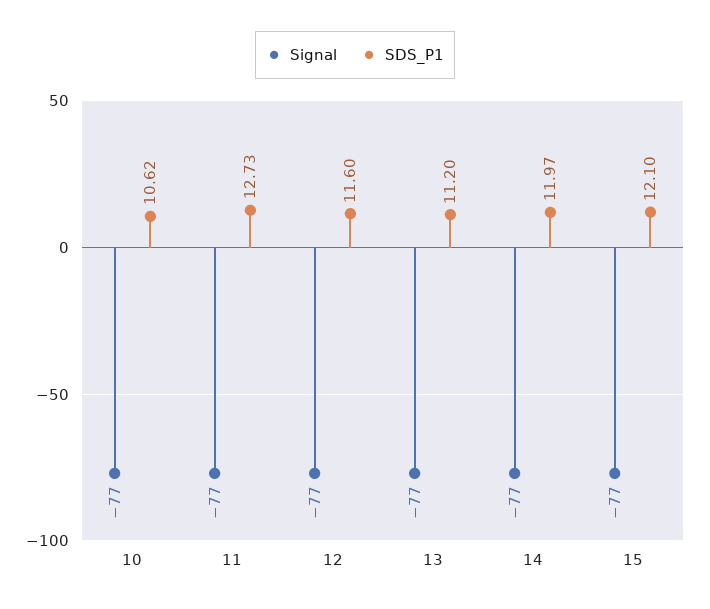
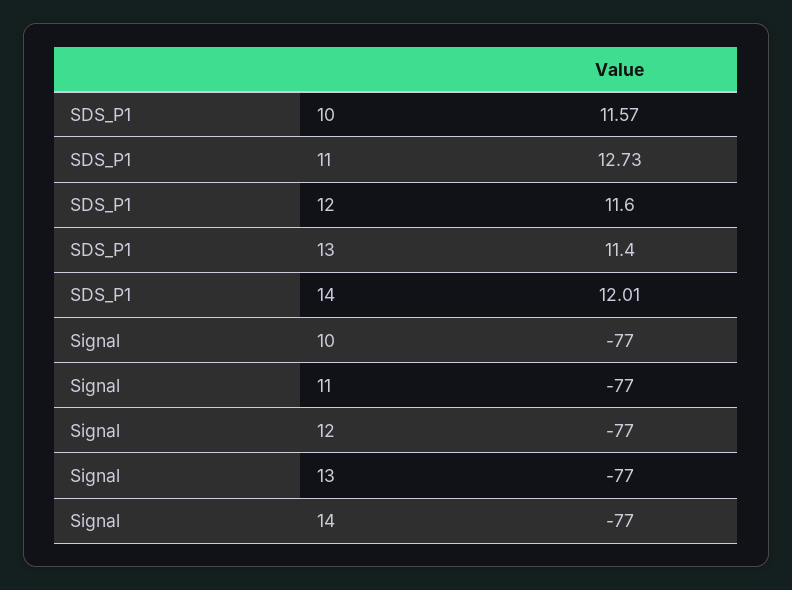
SDS_P1, 10: 10.62 -> 11.57
SDS_P1, 13: 11.2 -> 11.4
SDS_P1, 14: 11.97 -> 12.01
Signal, 15: -77 -> none
SDS_P1, 15: 12.1 -> none

